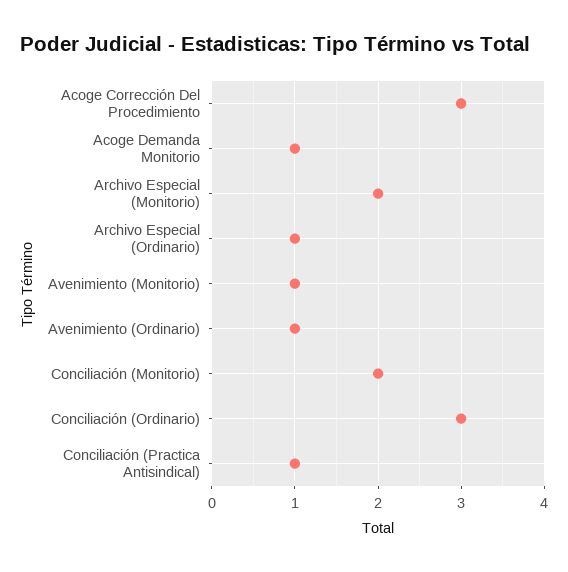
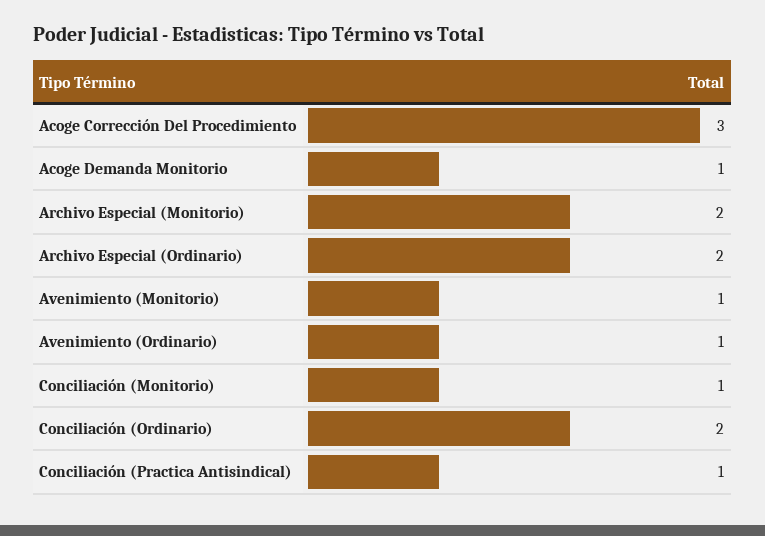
Archivo Especial (Ordinario): 1 -> 2
Conciliación (Monitorio): 2 -> 1
Conciliación (Ordinario): 3 -> 2

